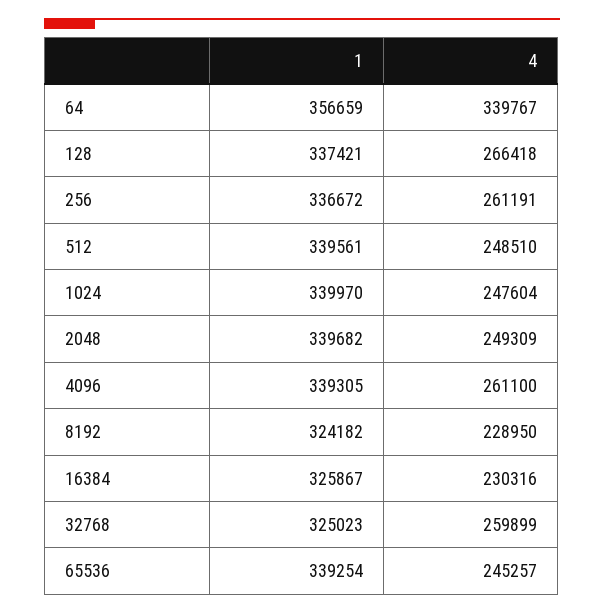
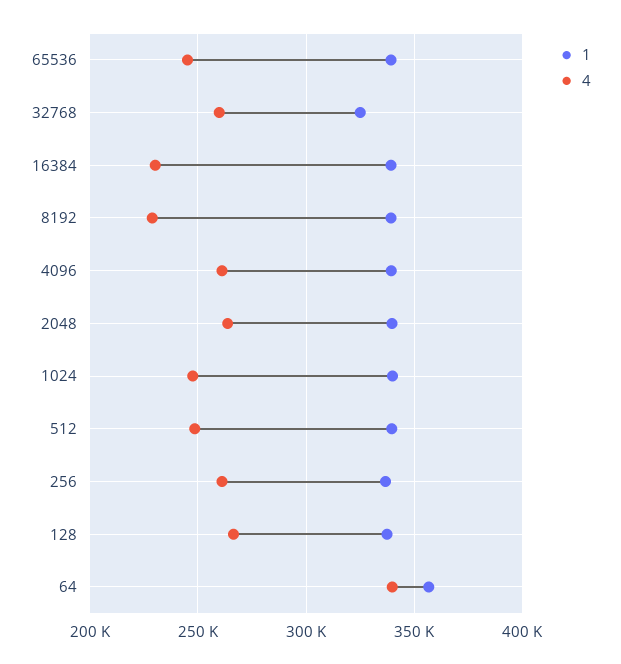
4, 2048: 249309 -> 265000
1, 8192: 324182 -> 340000
1, 16384: 325867 -> 340000

